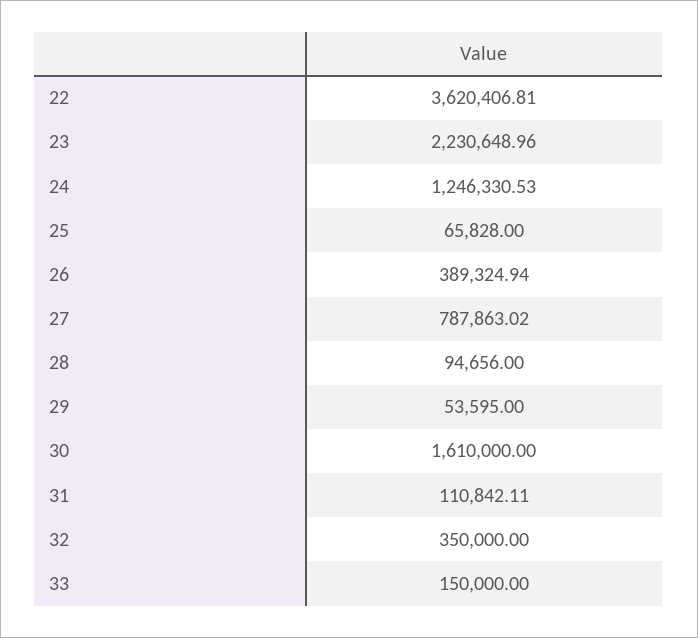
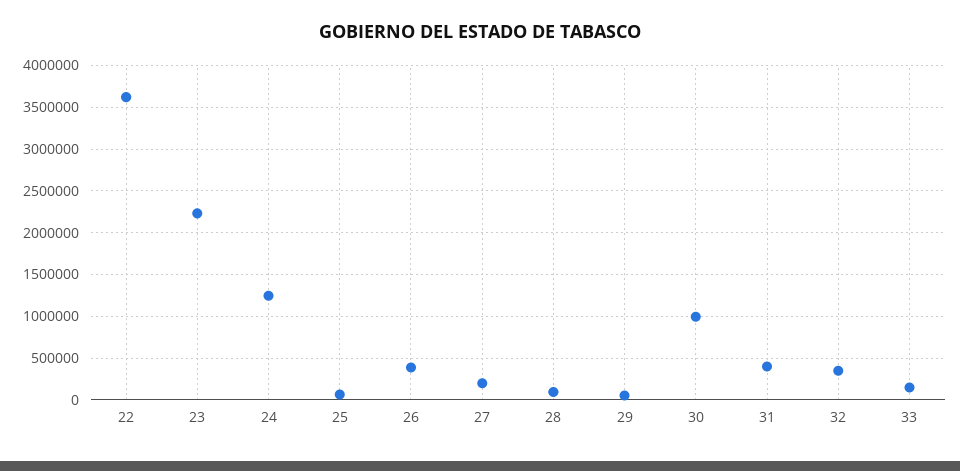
27: 787863.02 -> 200000
30: 1610000 -> 1000000
31: 110842.11 -> 400000

